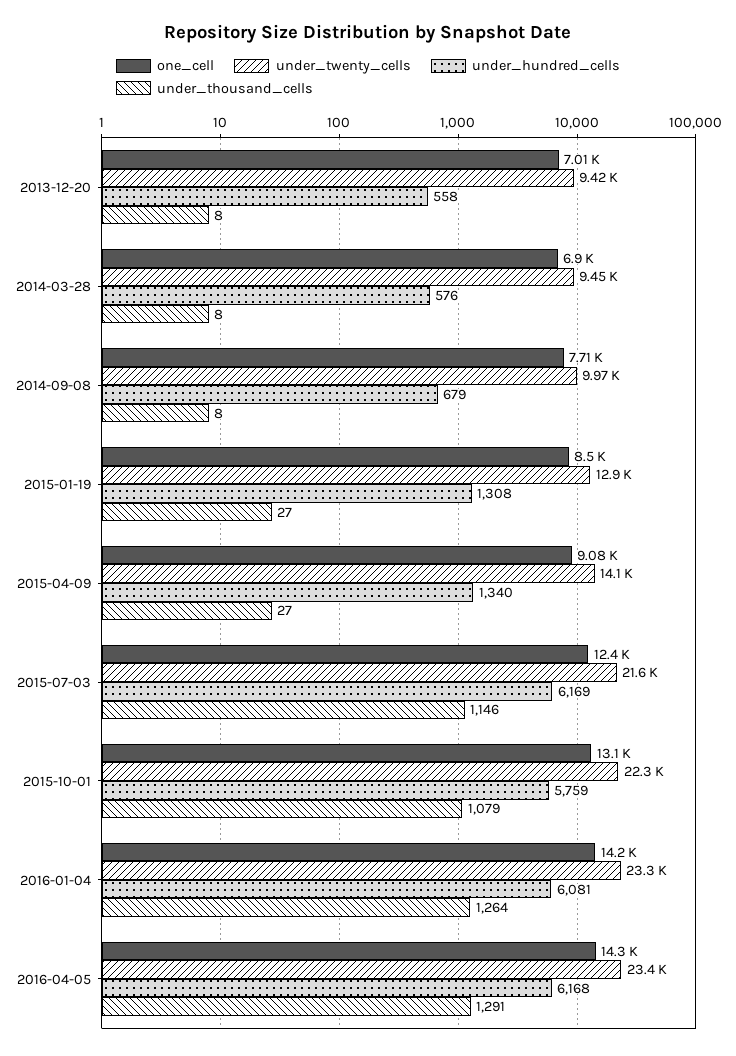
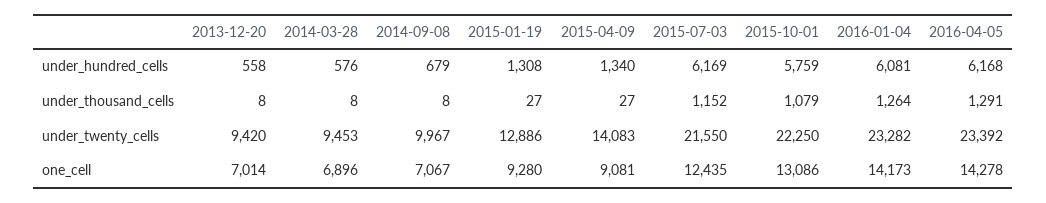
one_cell, 2014-09-08: 7710 -> 7067
one_cell, 2015-01-19: 8500 -> 9280
under_thousand_cells, 2015-07-03: 1146 -> 1152

